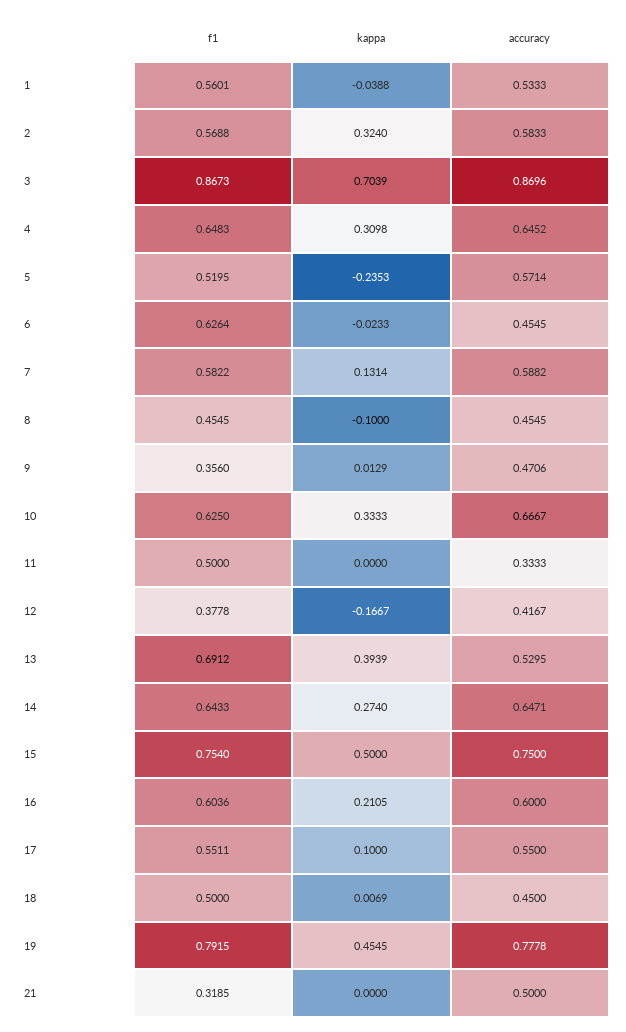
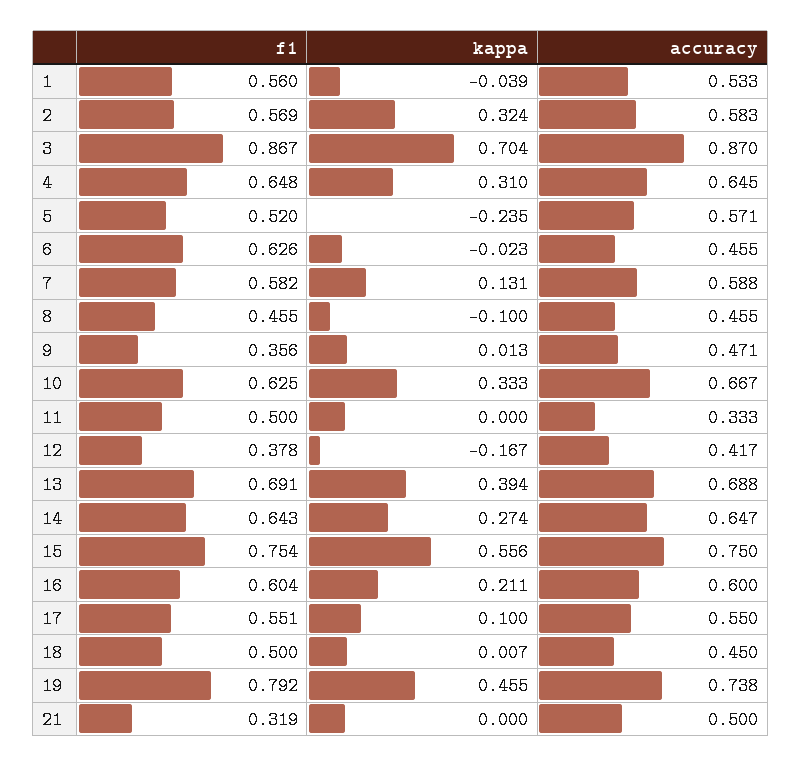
accuracy, 13: 0.5295 -> 0.688
kappa, 15: 0.5 -> 0.556
accuracy, 19: 0.7778 -> 0.738

